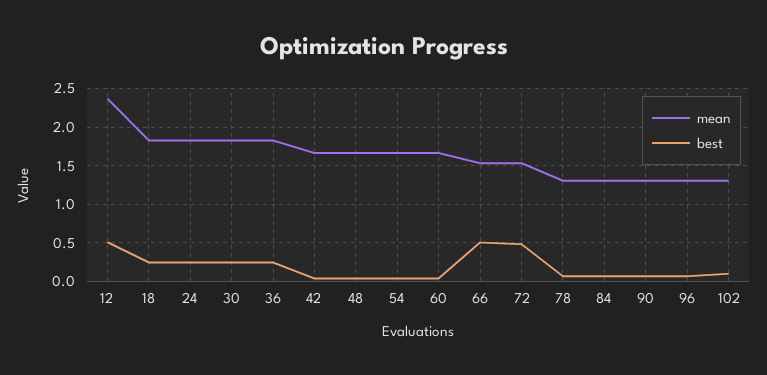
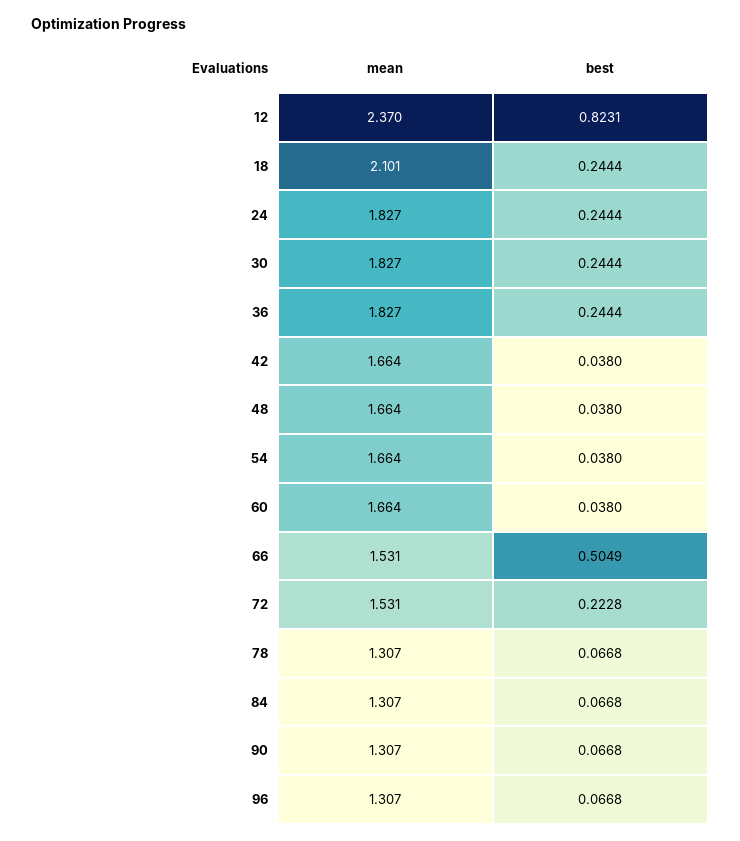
best, 12: 0.5 -> 0.8231
mean, 18: 1.8 -> 2.101
best, 72: 0.5 -> 0.2228
mean, 102: 1.3 -> none
best, 102: 0.1 -> none

